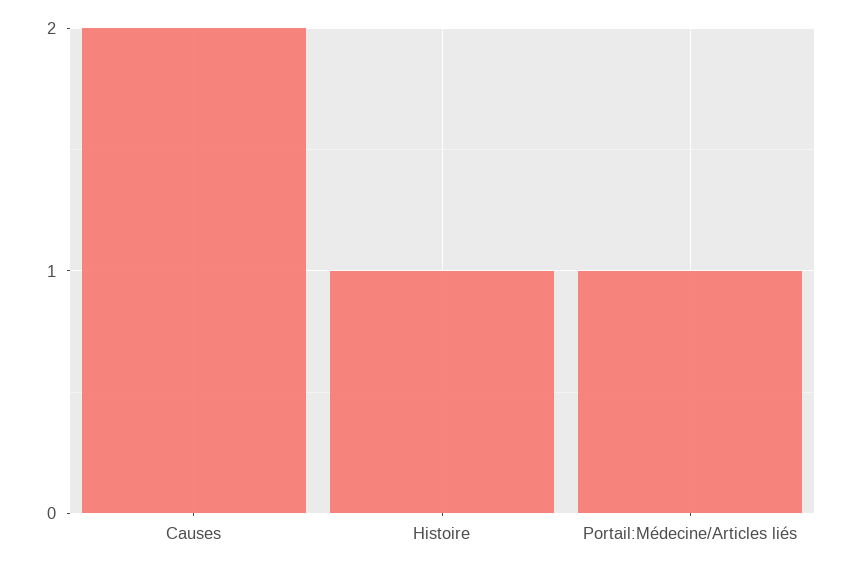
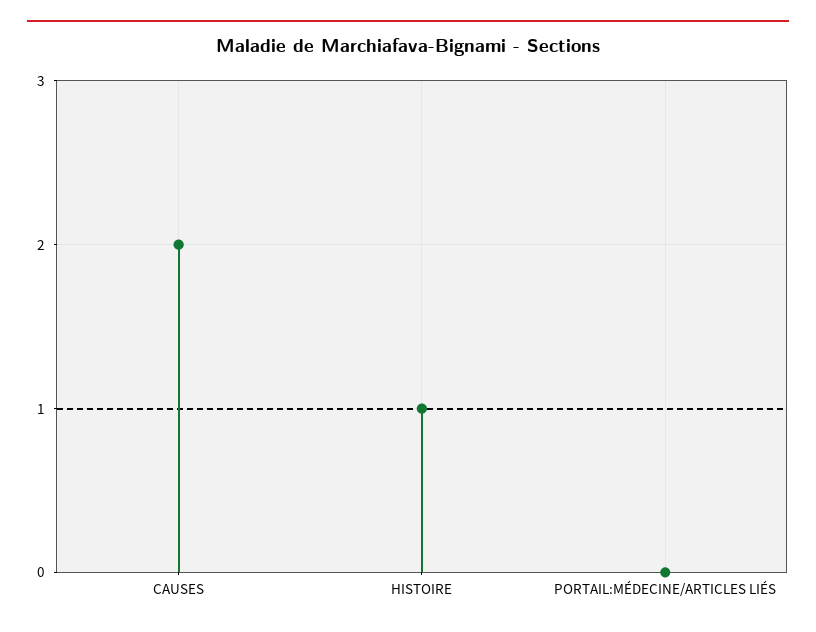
Portail:Médecine/Articles liés: 1 -> 0

